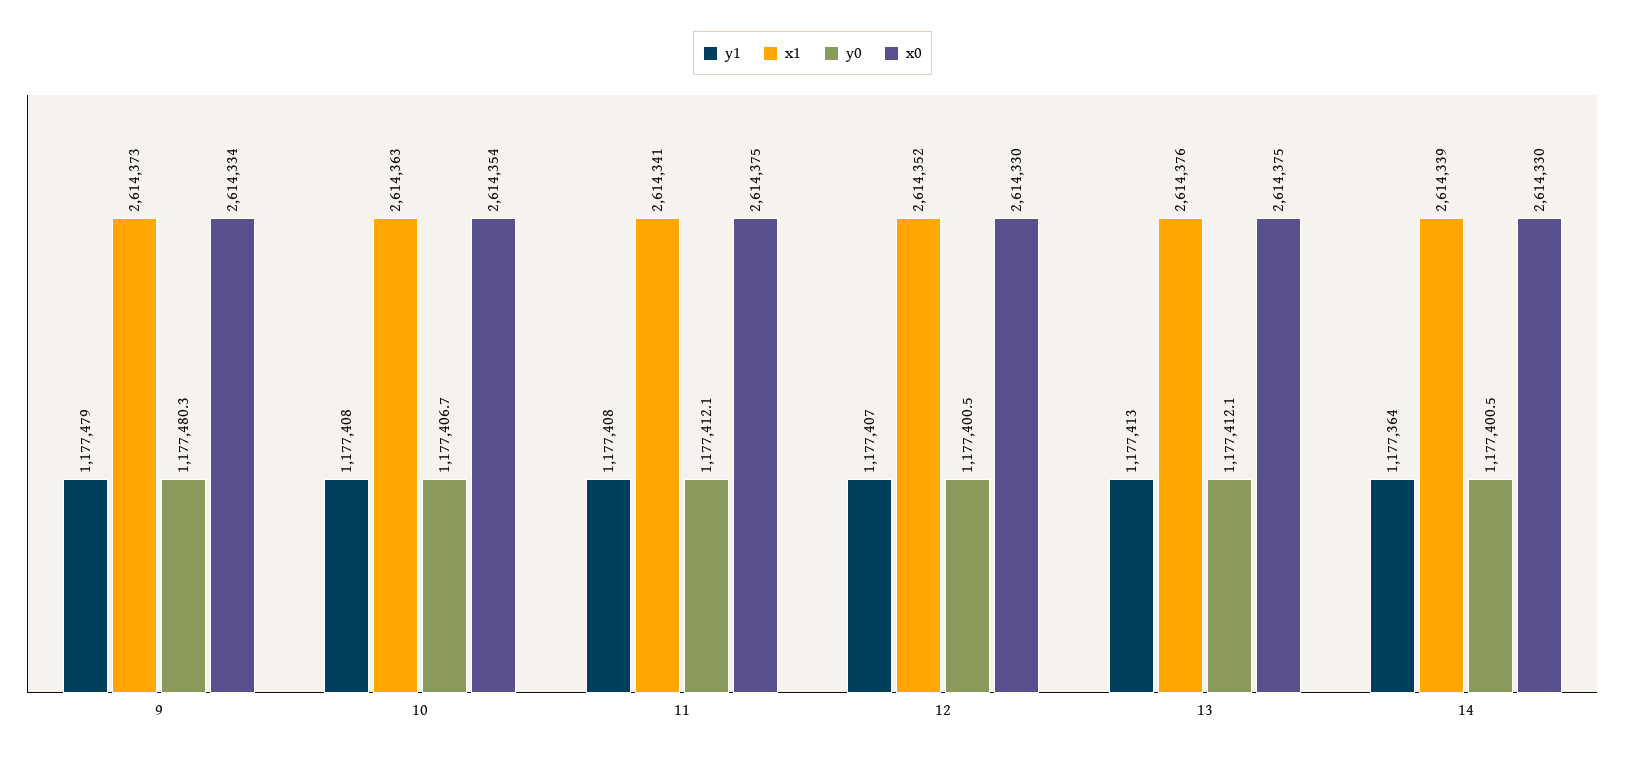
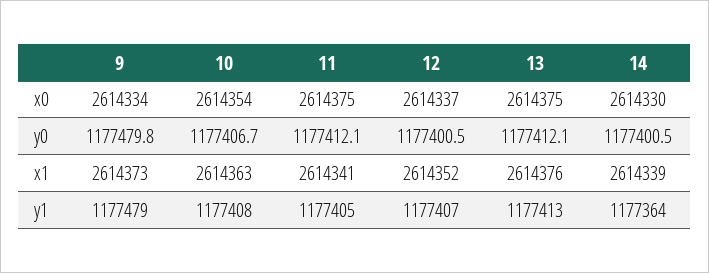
y0, 9: 1177480.3 -> 1177479.8
y1, 11: 1177408 -> 1177405
x0, 12: 2614330 -> 2614337

